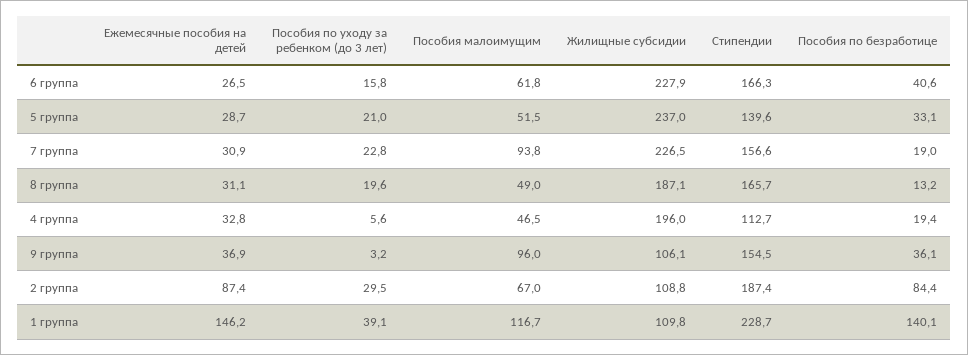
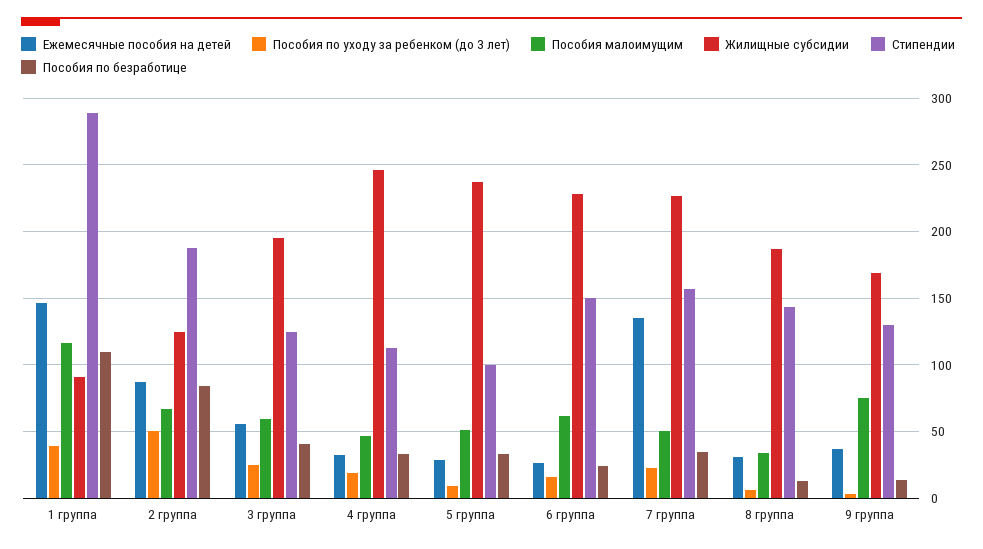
Стипендии, 6 группа: 166.3 -> 150
Пособия по безработице, 6 группа: 40.6 -> 25
Пособия по уходу за ребенком (до 3 лет), 5 группа: 21 -> 10
Стипендии, 5 группа: 139.6 -> 100
Ежемесячные пособия на детей, 7 группа: 30.9 -> 135
Пособия малоимущим, 7 группа: 93.8 -> 50
Пособия по безработице, 7 группа: 19 -> 35
Пособия по уходу за ребенком (до 3 лет), 8 группа: 19.6 -> 5
Пособия малоимущим, 8 группа: 49 -> 35
Стипендии, 8 группа: 165.7 -> 145
Пособия по уходу за ребенком (до 3 лет), 4 группа: 5.6 -> 20
Жилищные субсидии, 4 группа: 196 -> 245
Пособия по безработице, 4 группа: 19.4 -> 35
Пособия малоимущим, 9 группа: 96 -> 75
Жилищные субсидии, 9 группа: 106.1 -> 170
Стипендии, 9 группа: 154.5 -> 130
Пособия по безработице, 9 группа: 36.1 -> 15
Пособия по уходу за ребенком (до 3 лет), 2 группа: 29.5 -> 50
Жилищные субсидии, 2 группа: 108.8 -> 125
Жилищные субсидии, 1 группа: 109.8 -> 90
Стипендии, 1 группа: 228.7 -> 290
Пособия по безработице, 1 группа: 140.1 -> 110
Ежемесячные пособия на детей, 3 группа: none -> 55
Пособия по уходу за ребенком (до 3 лет), 3 группа: none -> 25
Пособия малоимущим, 3 группа: none -> 60
Жилищные субсидии, 3 группа: none -> 195
Стипендии, 3 группа: none -> 125
Пособия по безработице, 3 группа: none -> 40

